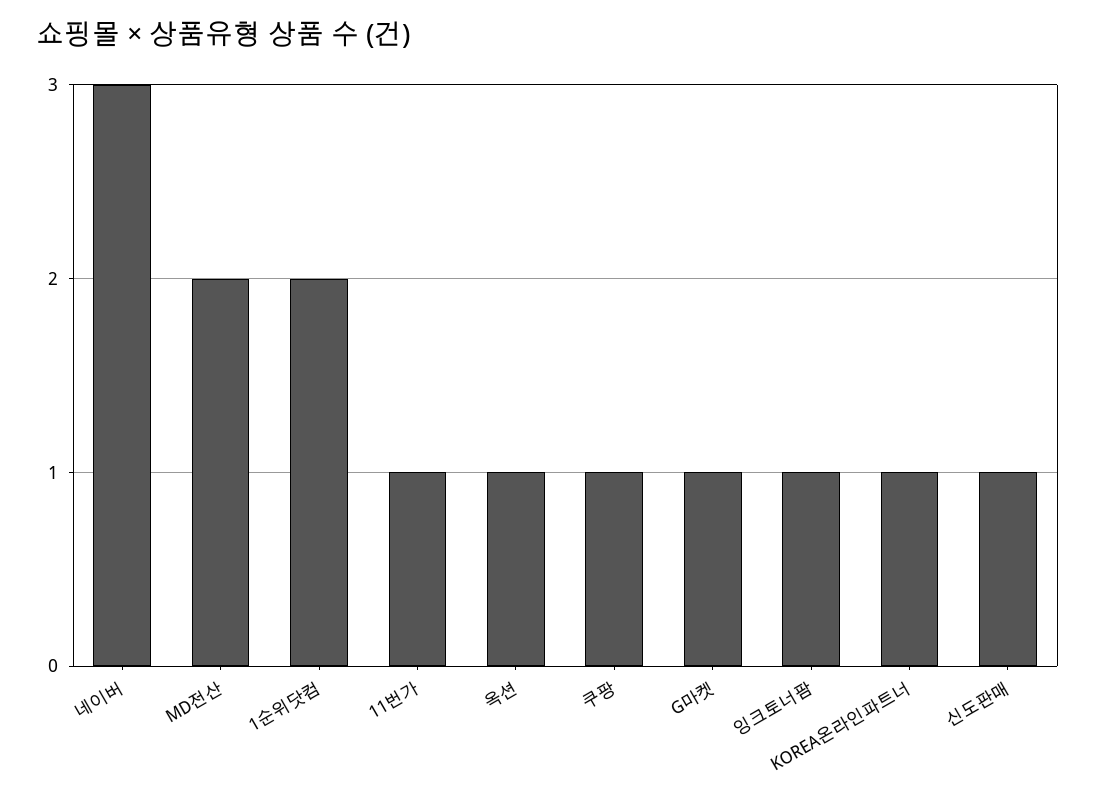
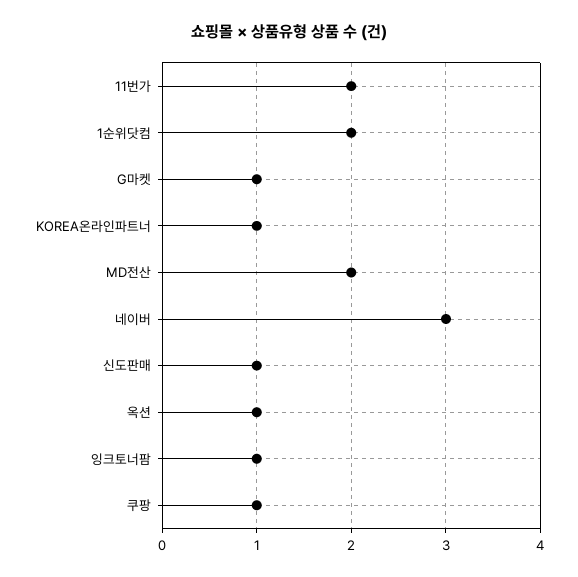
11번가: 1 -> 2

